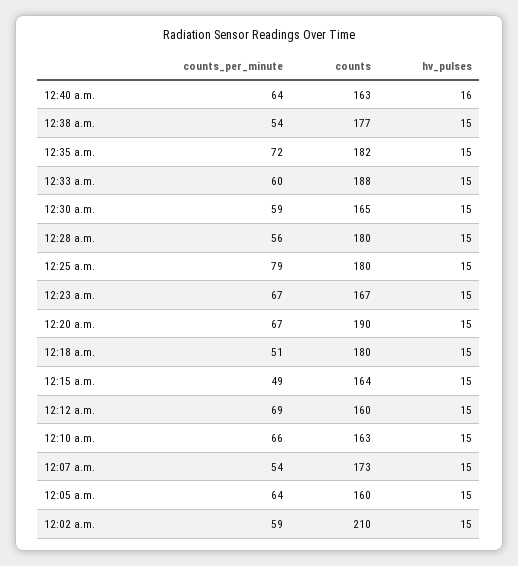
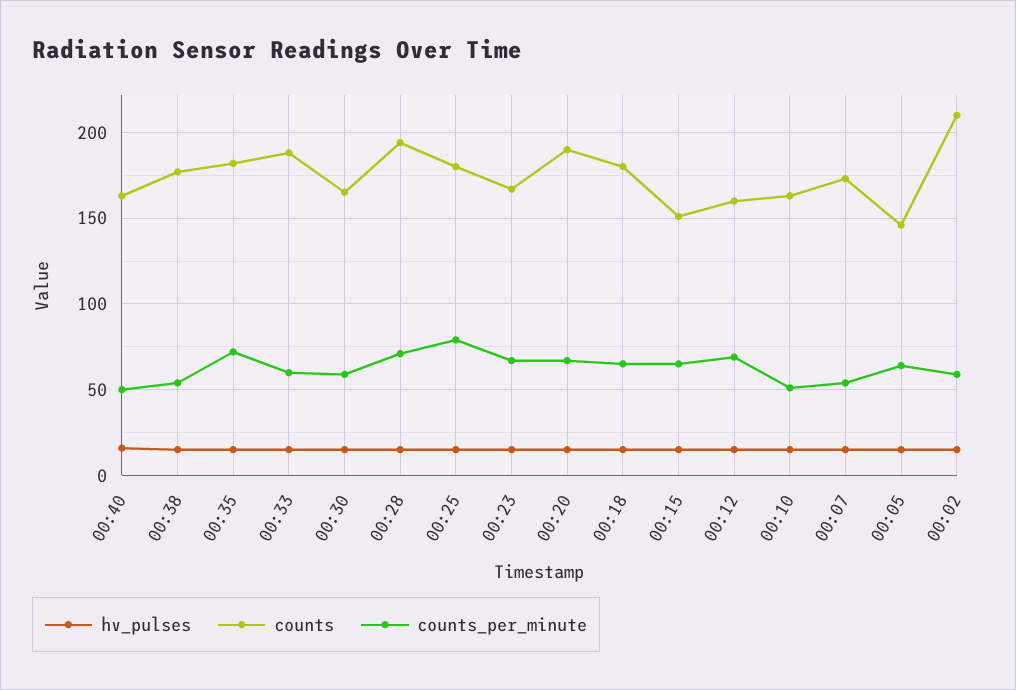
counts_per_minute, 12:40 a.m.: 64 -> 50
counts_per_minute, 12:28 a.m.: 56 -> 70
counts, 12:28 a.m.: 180 -> 195
counts_per_minute, 12:18 a.m.: 51 -> 65
counts_per_minute, 12:15 a.m.: 49 -> 65
counts, 12:15 a.m.: 164 -> 150
counts_per_minute, 12:10 a.m.: 66 -> 50
counts, 12:05 a.m.: 160 -> 145

